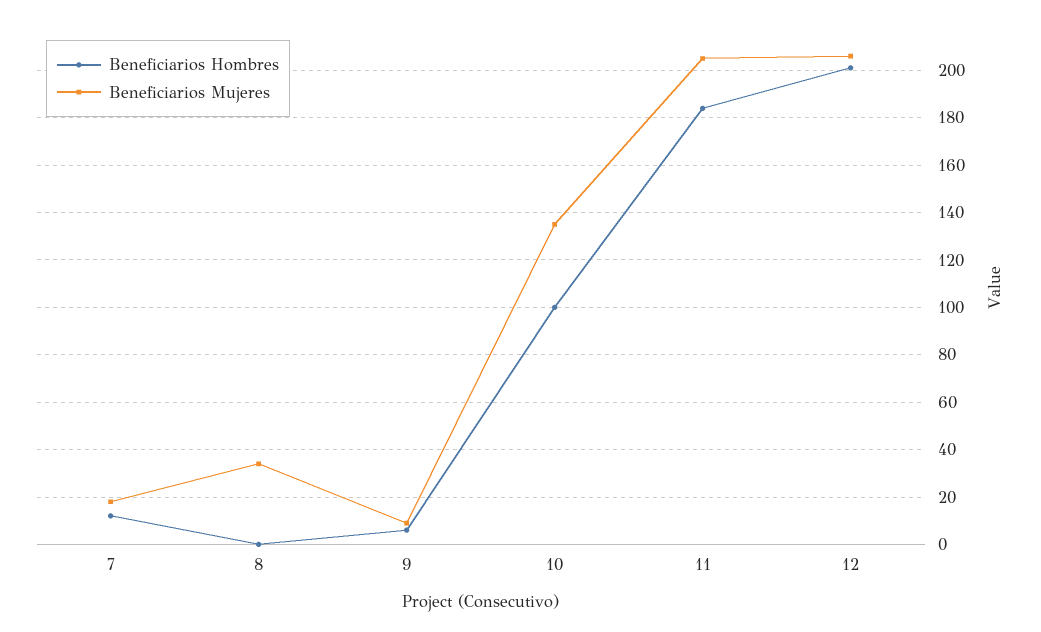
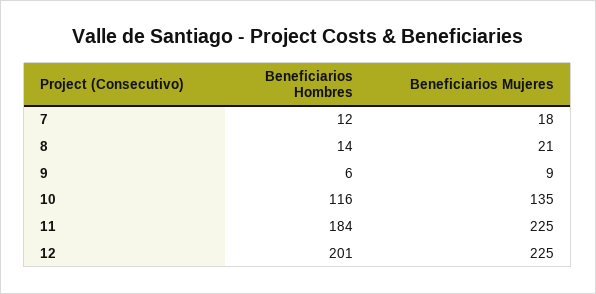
Beneficiarios Hombres, 8: 0 -> 14
Beneficiarios Mujeres, 8: 35 -> 21
Beneficiarios Hombres, 10: 100 -> 116
Beneficiarios Mujeres, 11: 205 -> 225
Beneficiarios Mujeres, 12: 205 -> 225

